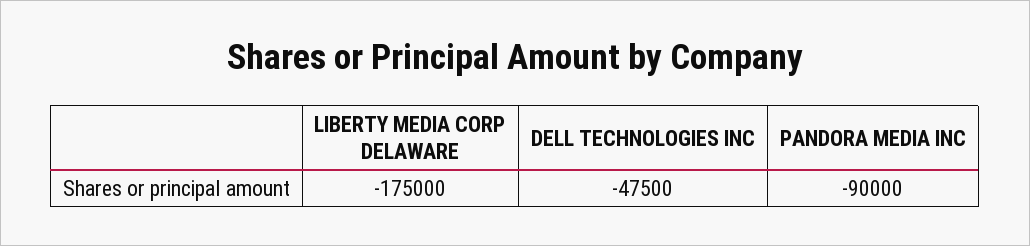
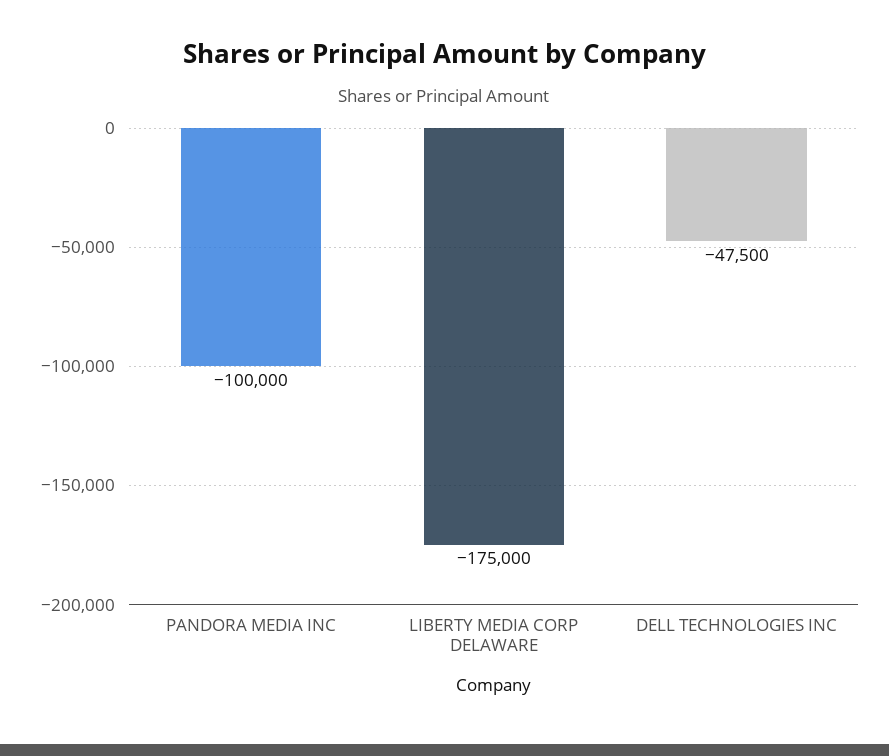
PANDORA MEDIA INC: -90000 -> -100000

